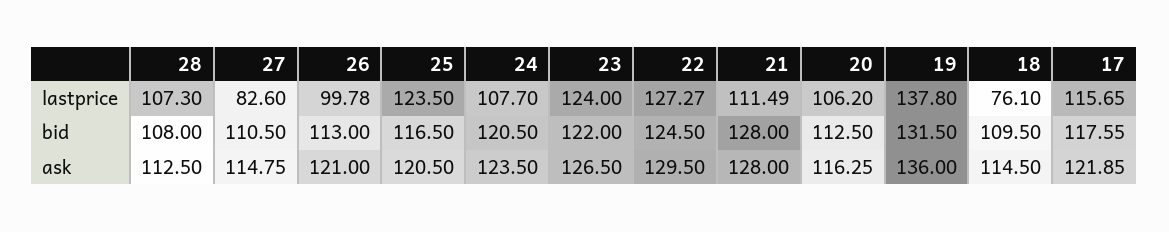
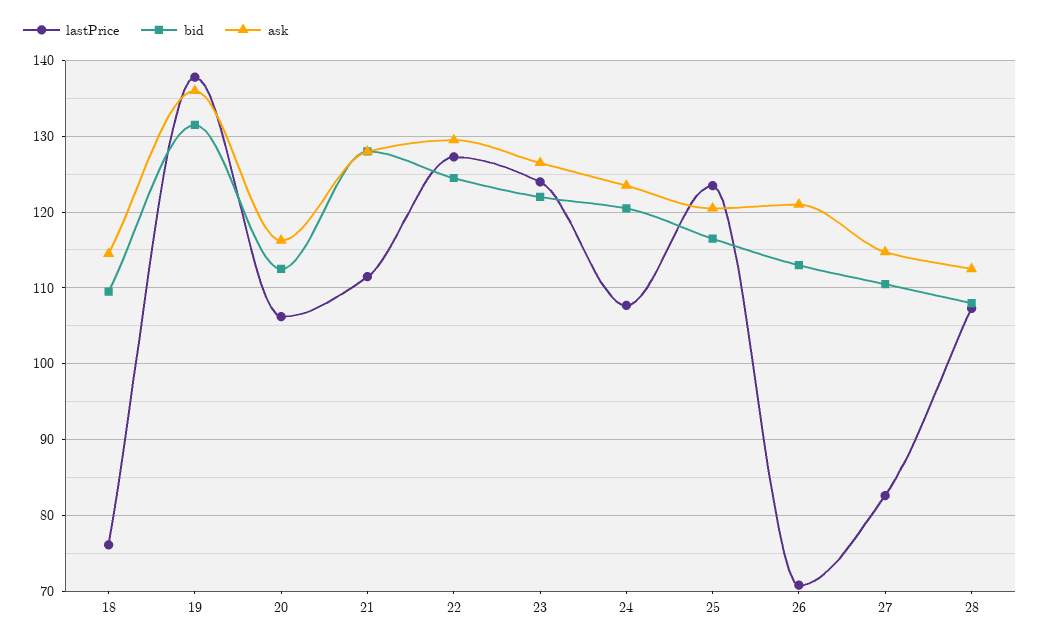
lastprice, 26: 99.78 -> 71
lastprice, 17: 115.65 -> none
bid, 17: 117.55 -> none
ask, 17: 121.85 -> none

